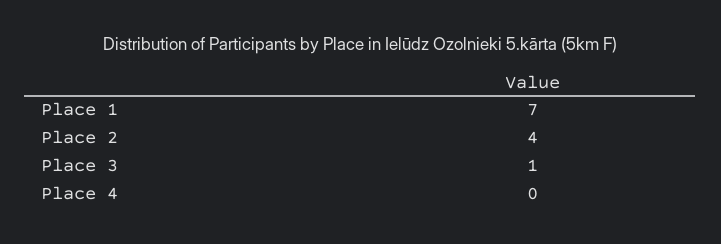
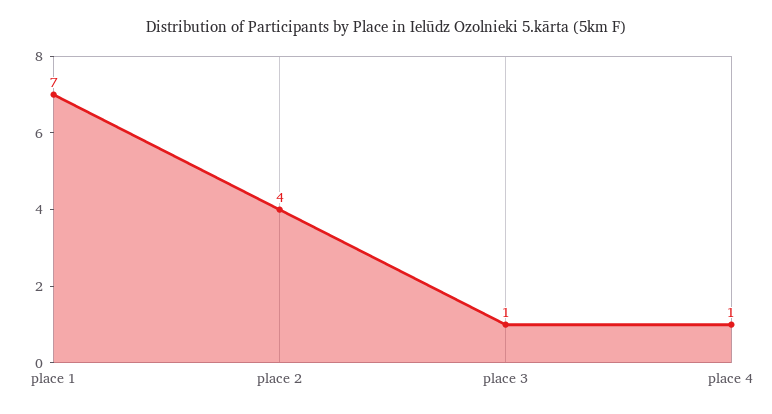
Place 4: 0 -> 1

